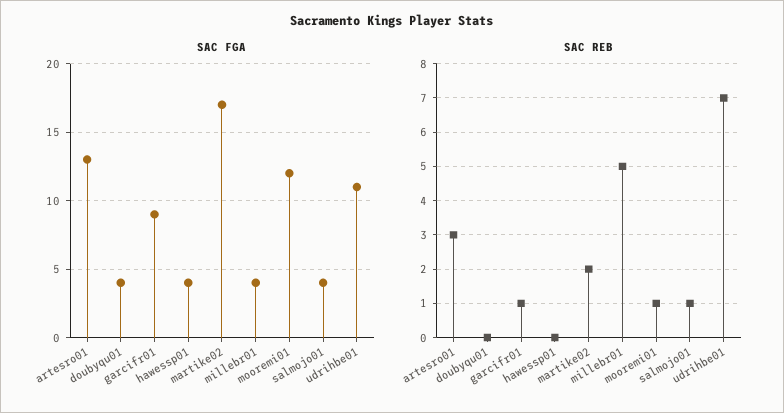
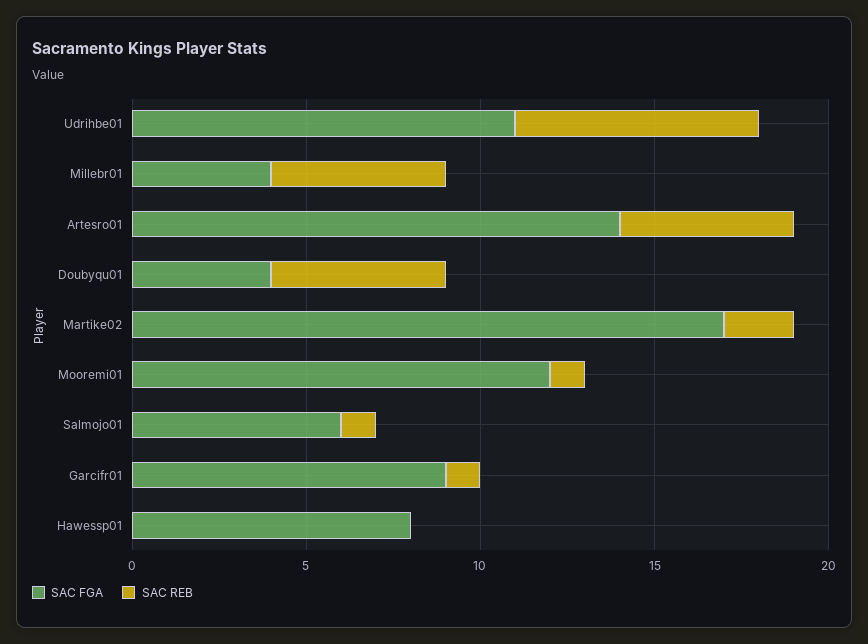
SAC FGA, artesro01: 13 -> 14
SAC FGA, hawessp01: 4 -> 8
SAC FGA, salmojo01: 4 -> 6
SAC REB, artesro01: 3 -> 5
SAC REB, doubyqu01: 0 -> 5

